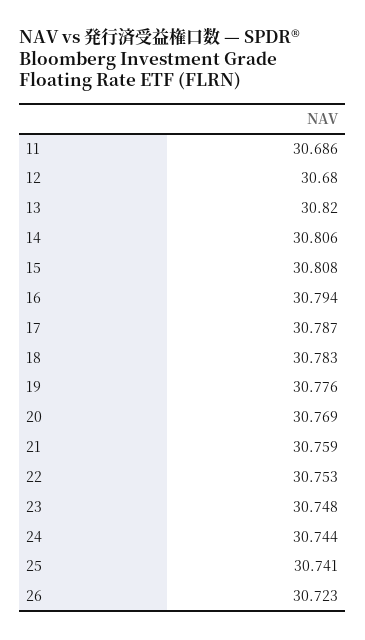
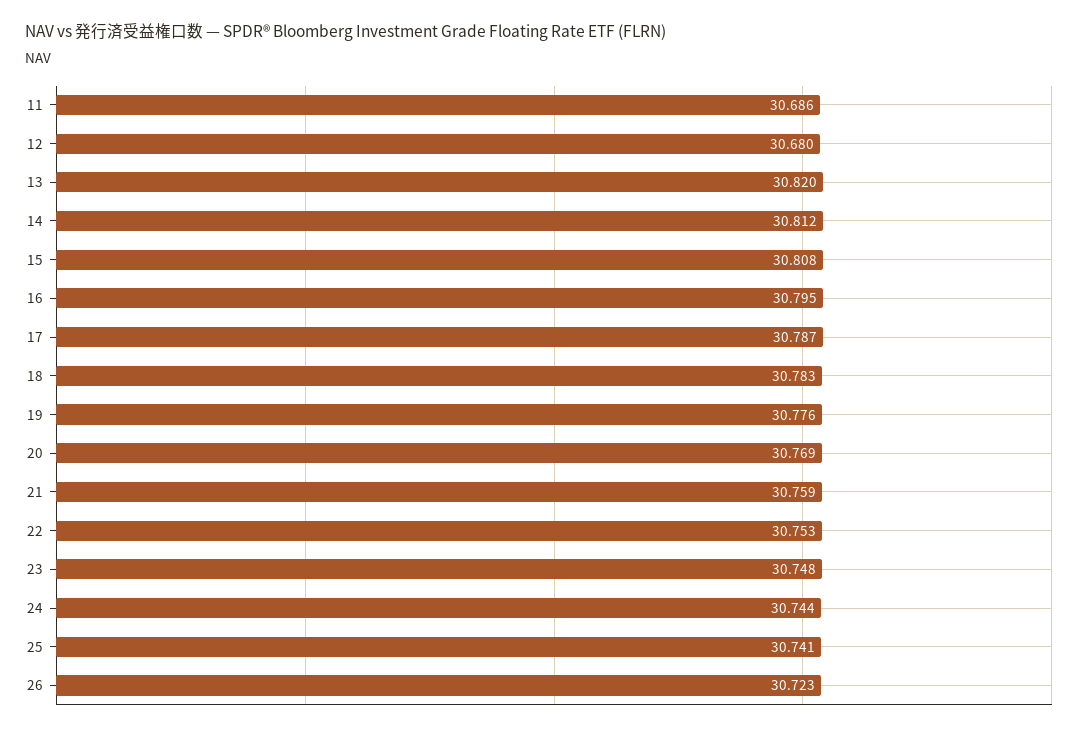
14: 30.806 -> 30.812
16: 30.794 -> 30.795

